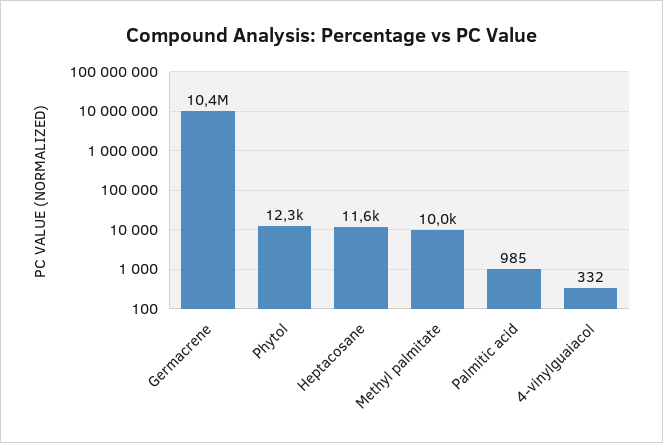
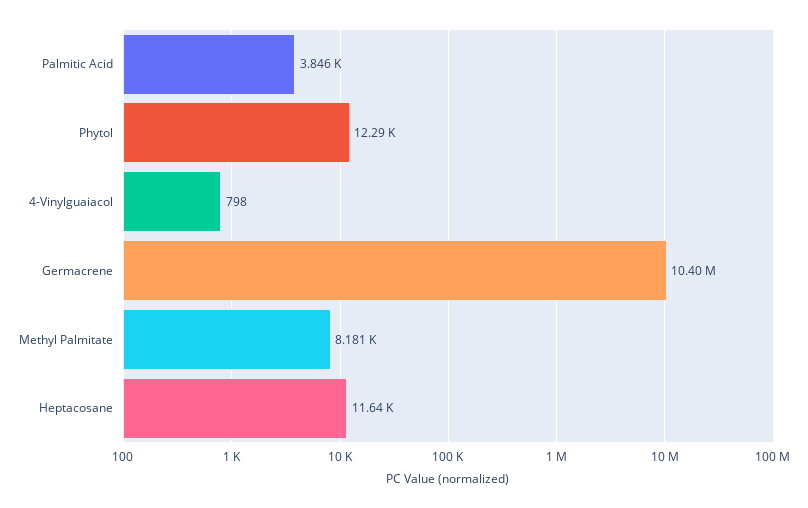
Methyl palmitate: 10000 -> 8181
Palmitic acid: 985 -> 3846
4-vinylguaiacol: 332 -> 798

